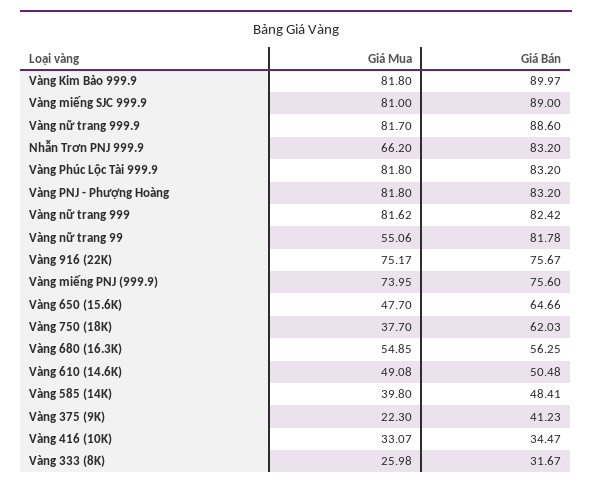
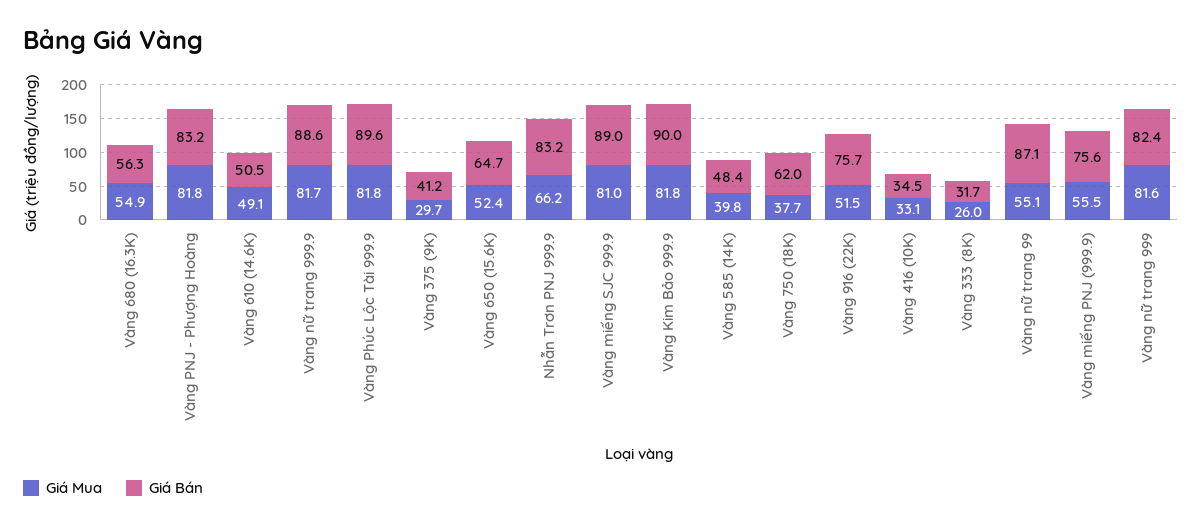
Giá Bán, Vàng Phúc Lộc Tài 999.9: 83.2 -> 89.6
Giá Bán, Vàng nữ trang 99: 81.78 -> 87.1
Giá Mua, Vàng 916 (22K): 75.17 -> 51.5
Giá Mua, Vàng miếng PNJ (999.9): 73.95 -> 55.5
Giá Mua, Vàng 650 (15.6K): 47.7 -> 52.4
Giá Mua, Vàng 375 (9K): 22.3 -> 29.7

